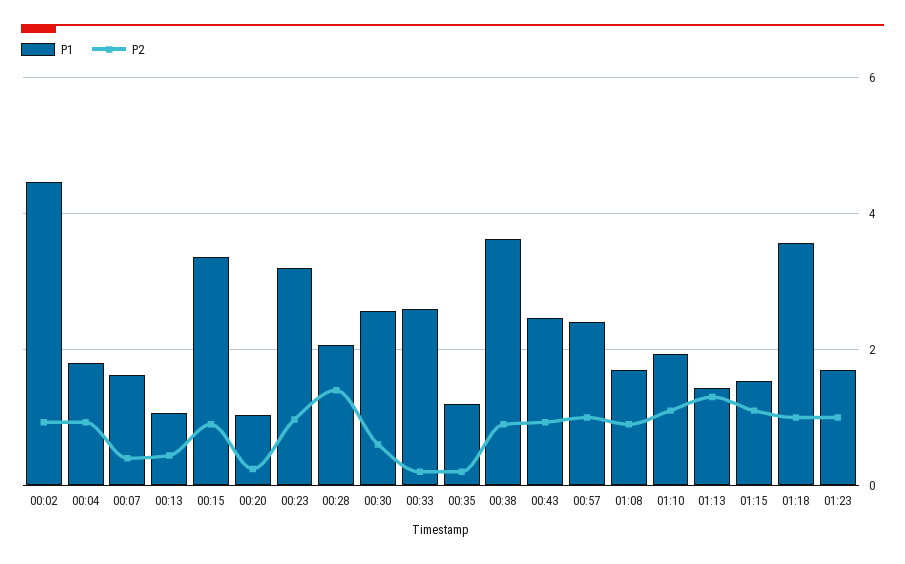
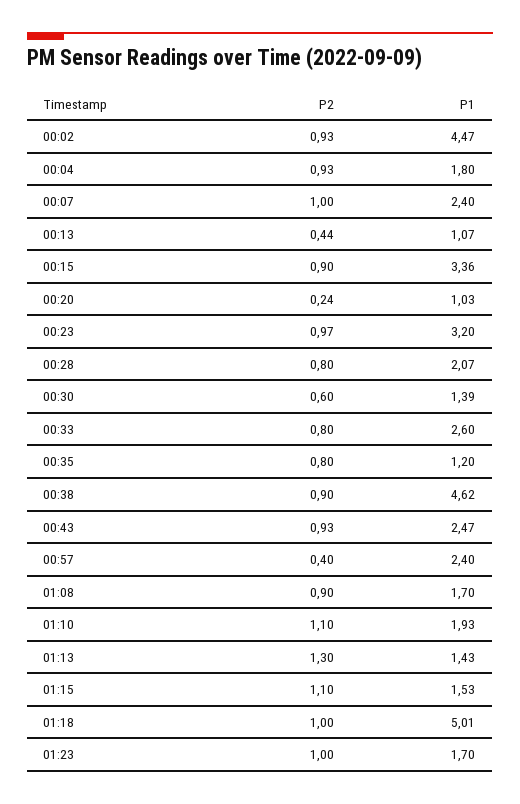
P1, 00:07: 1.6 -> 2.4
P2, 00:07: 0.4 -> 1
P2, 00:28: 1.4 -> 0.8
P1, 00:30: 2.6 -> 1.39
P2, 00:33: 0.2 -> 0.8
P2, 00:35: 0.2 -> 0.8
P1, 00:38: 3.6 -> 4.62
P2, 00:57: 1 -> 0.4
P1, 01:18: 3.6 -> 5.01

